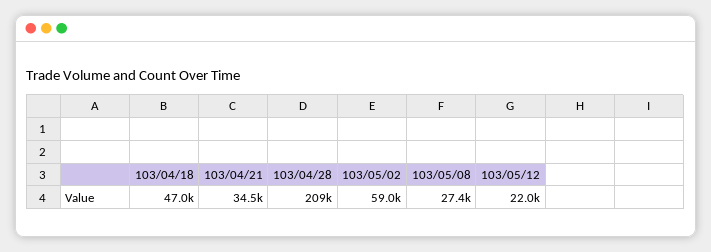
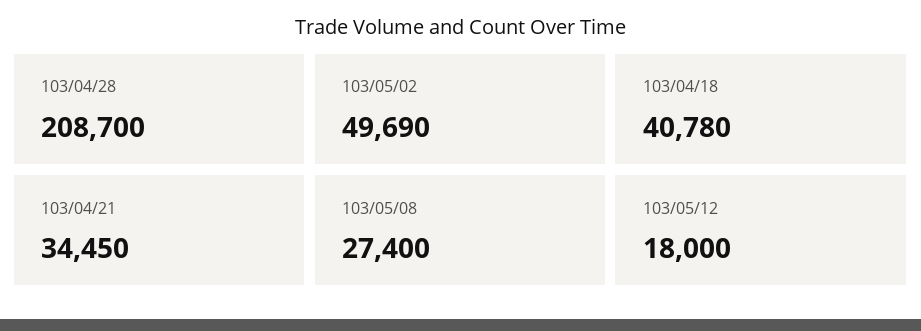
103/04/18: 47000 -> 40780
103/05/02: 59000 -> 49690
103/05/12: 22000 -> 18000

